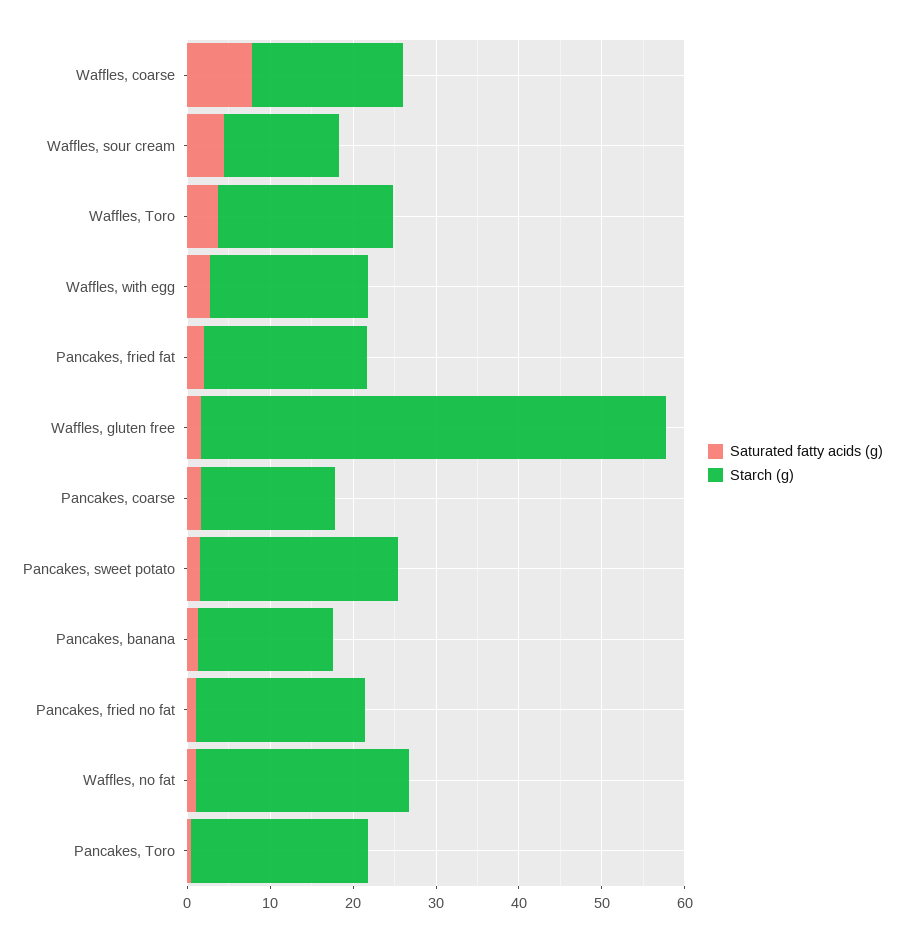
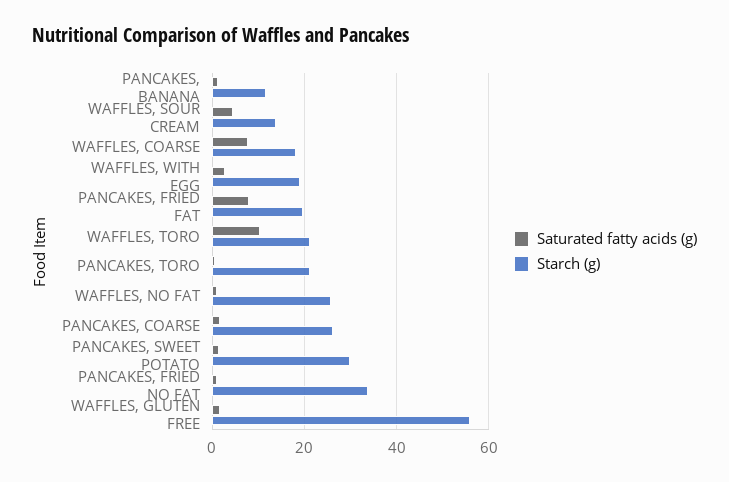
Saturated fatty acids (g), Waffles, Toro: 4 -> 10
Saturated fatty acids (g), Pancakes, fried fat: 2 -> 8
Starch (g), Pancakes, coarse: 16 -> 26
Starch (g), Pancakes, sweet potato: 24 -> 30
Starch (g), Pancakes, banana: 16 -> 12
Starch (g), Pancakes, fried no fat: 20 -> 34

